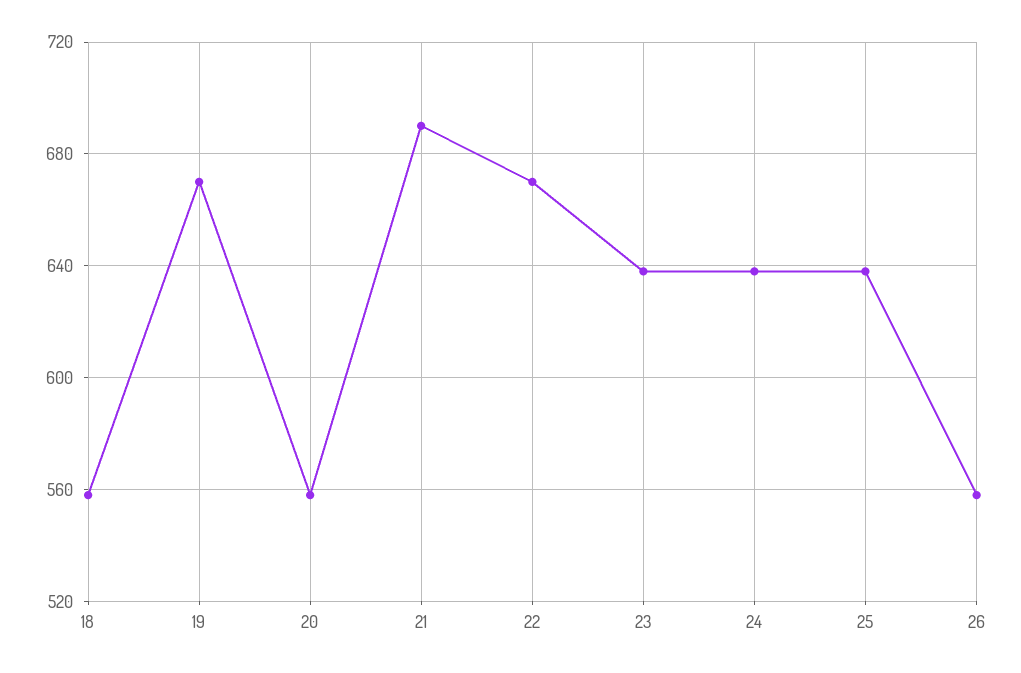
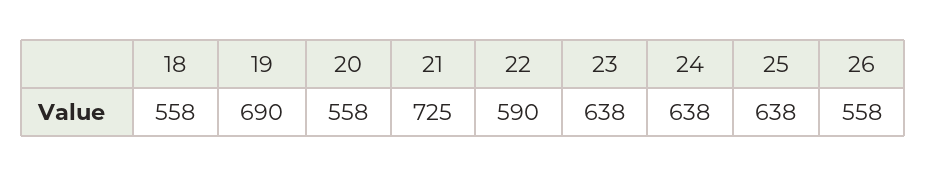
19: 670 -> 690
21: 690 -> 725
22: 670 -> 590

